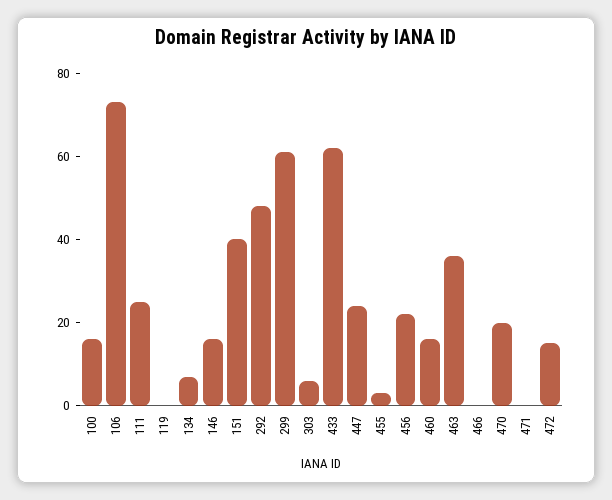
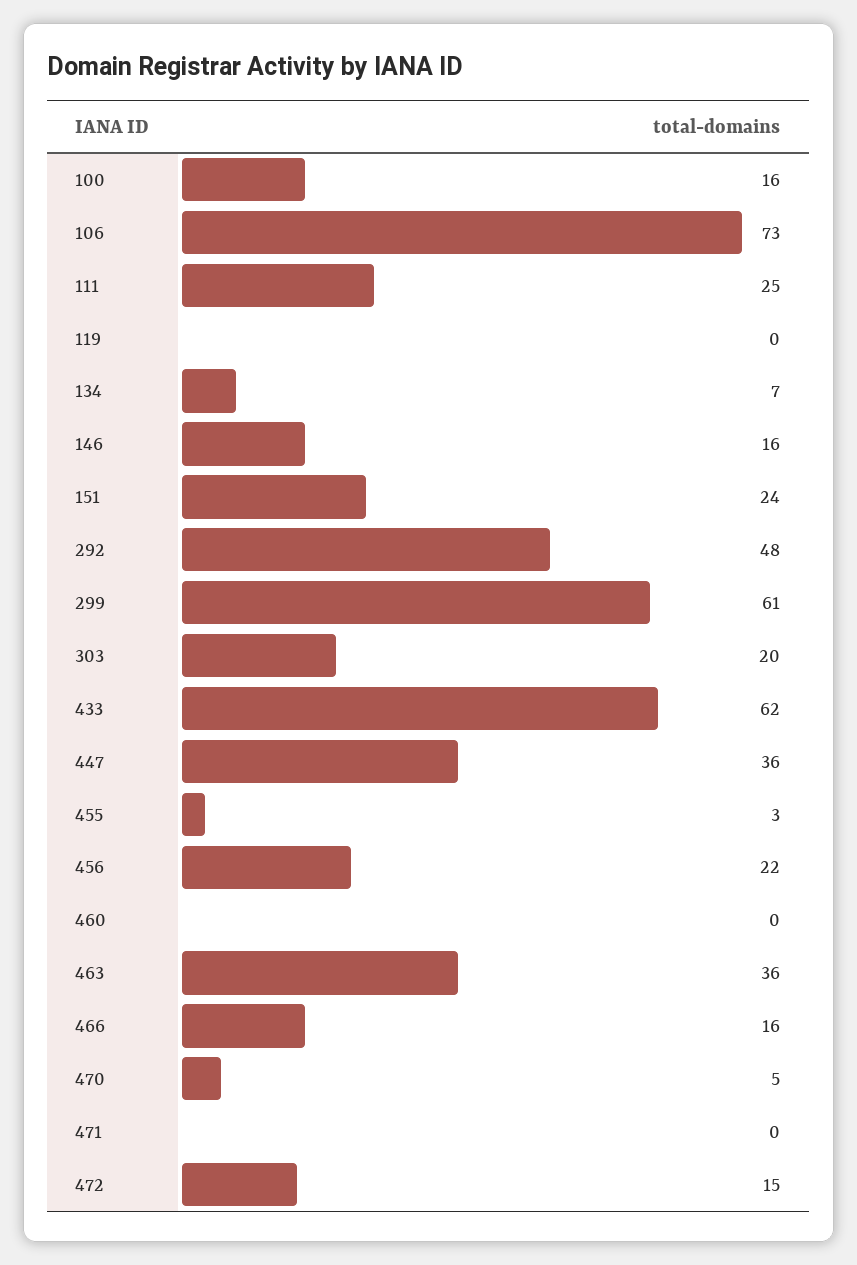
151: 40 -> 24
303: 5 -> 20
447: 25 -> 36
460: 15 -> 0
466: 0 -> 16
470: 20 -> 5

